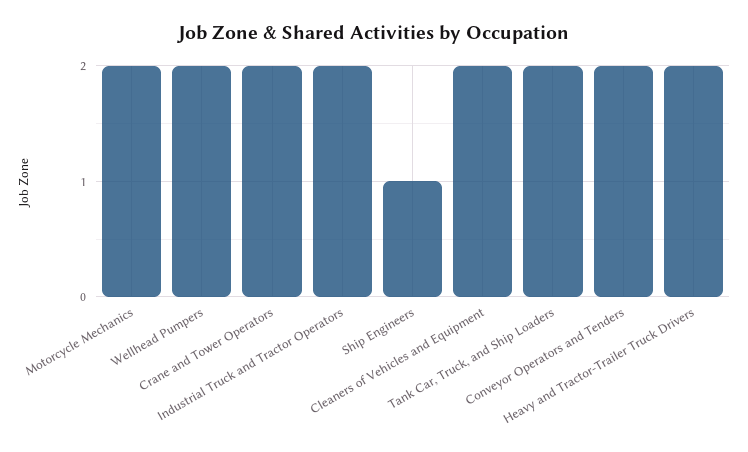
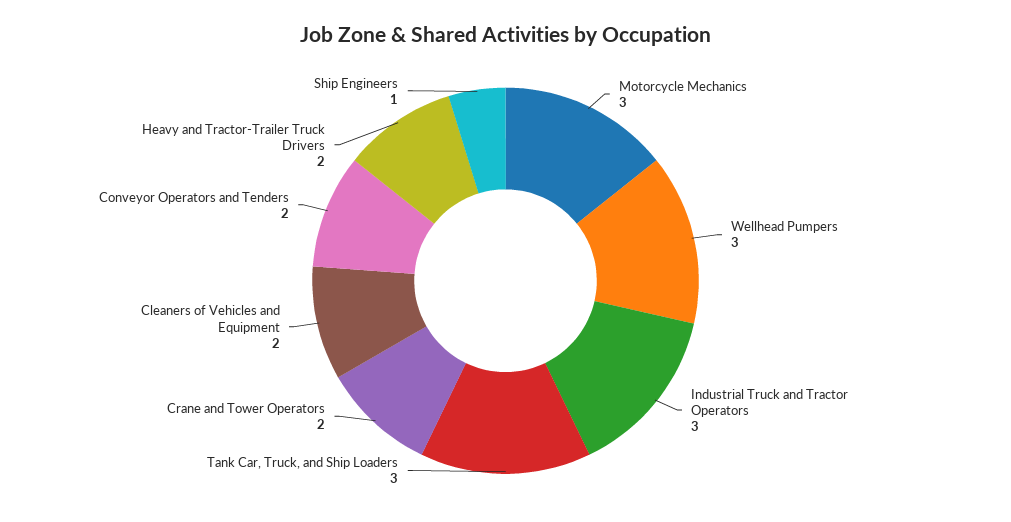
Motorcycle Mechanics: 2 -> 3
Wellhead Pumpers: 2 -> 3
Industrial Truck and Tractor Operators: 2 -> 3
Tank Car, Truck, and Ship Loaders: 2 -> 3

